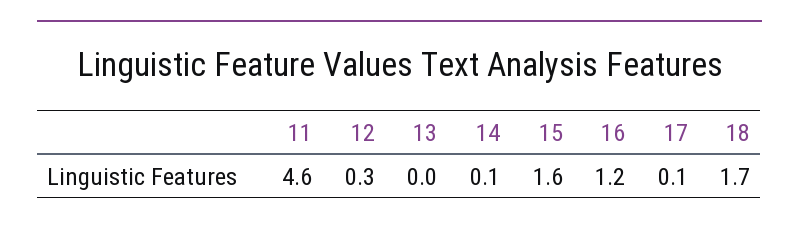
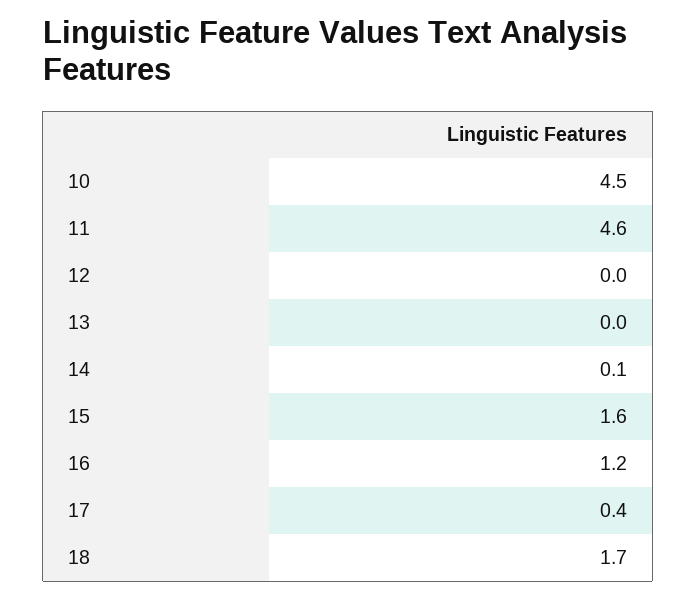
12: 0.3 -> 0
17: 0.1 -> 0.4
10: none -> 4.5

